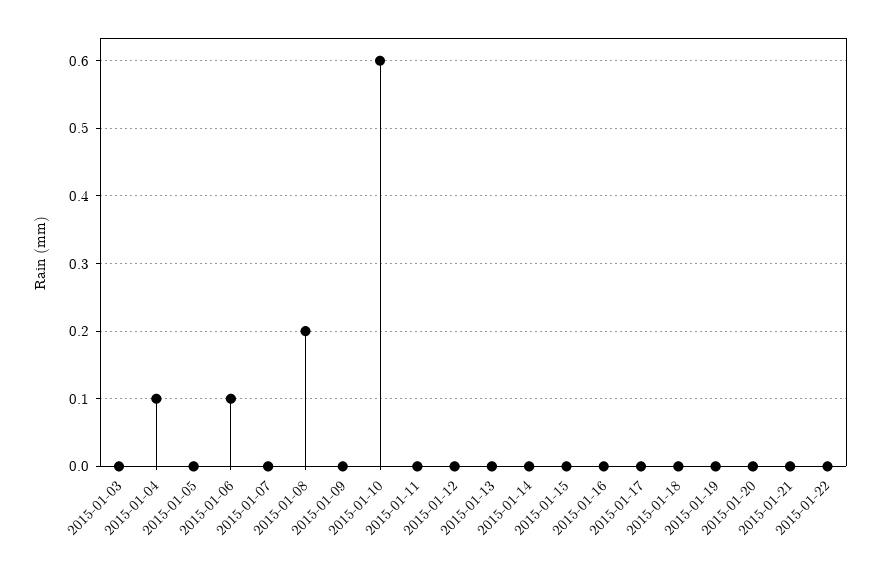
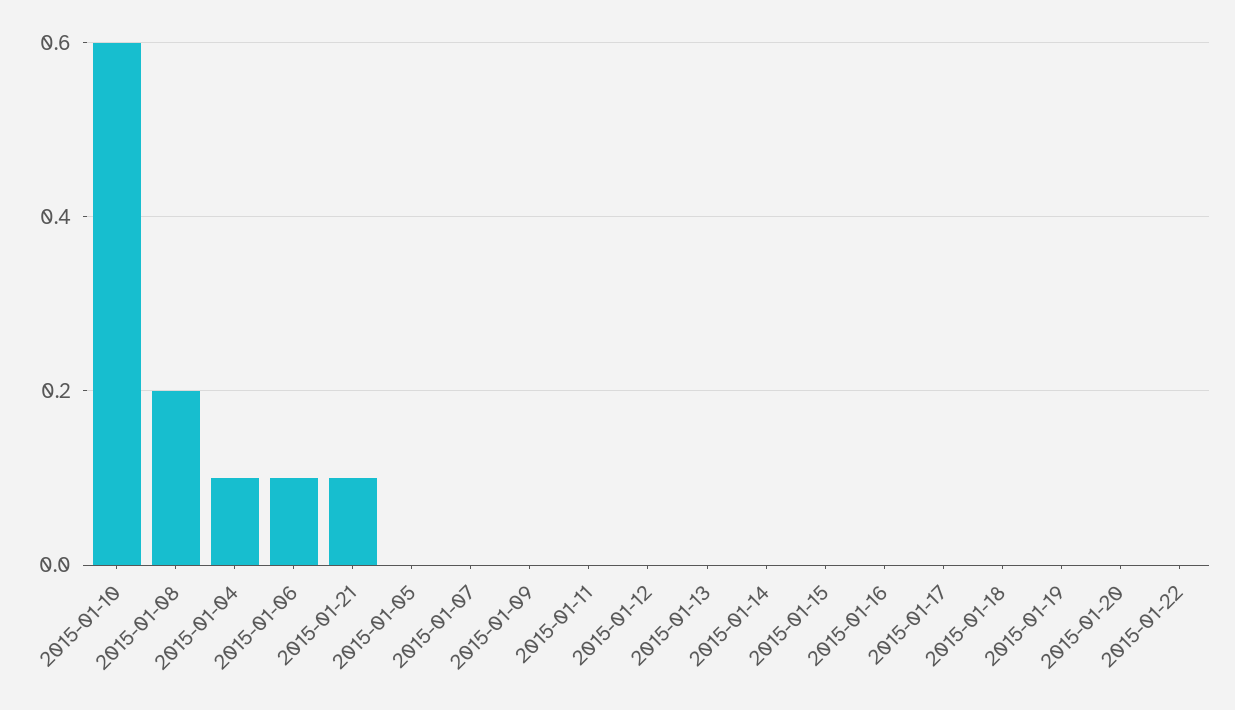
2015-01-03: 0 -> none
2015-01-21: 0 -> 0.1

